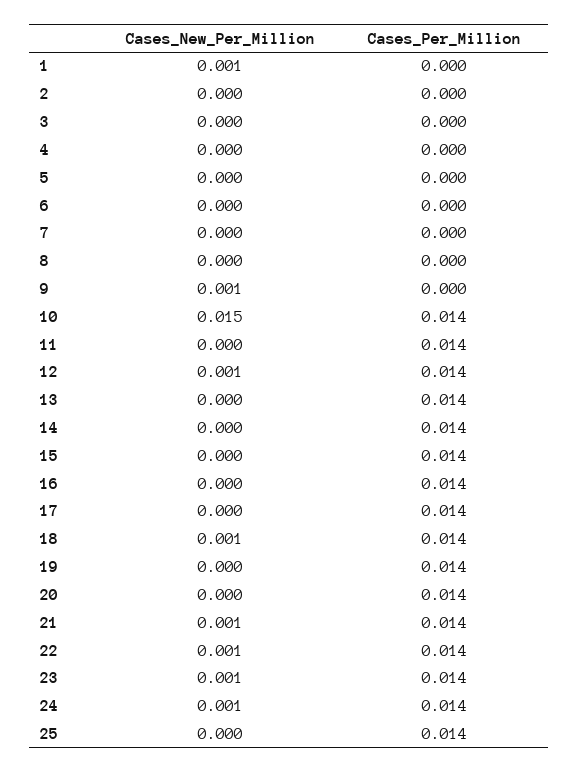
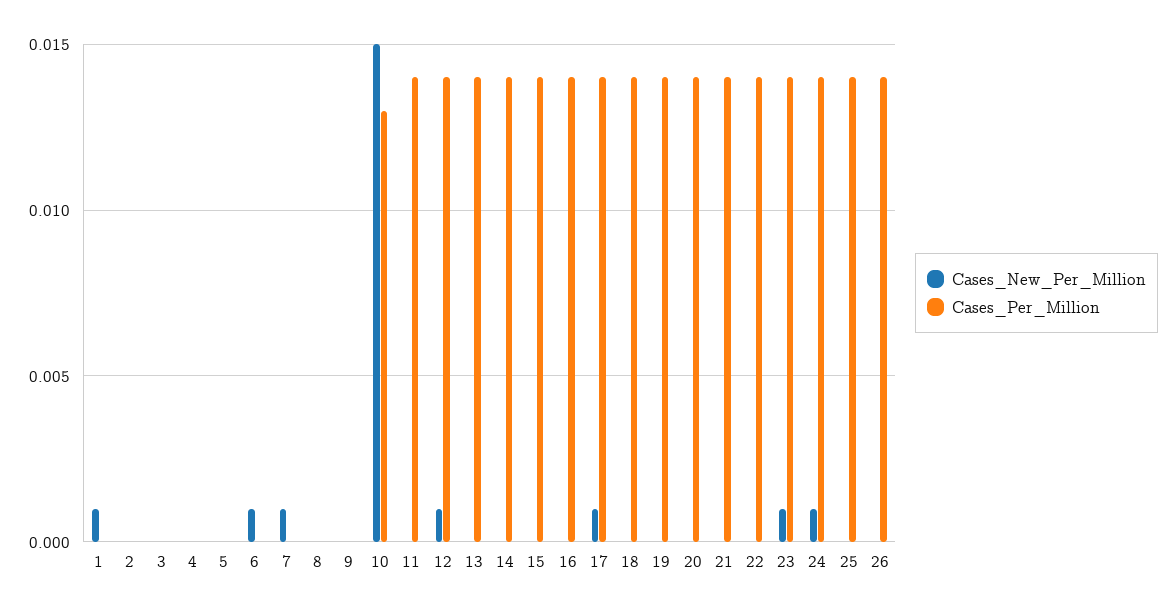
Cases_New_Per_Million, 6: 0 -> 0.001
Cases_New_Per_Million, 7: 0 -> 0.001
Cases_New_Per_Million, 9: 0.001 -> 0
Cases_Per_Million, 10: 0.014 -> 0.013
Cases_New_Per_Million, 17: 0 -> 0.001
Cases_New_Per_Million, 18: 0.001 -> 0
Cases_New_Per_Million, 21: 0.001 -> 0
Cases_New_Per_Million, 22: 0.001 -> 0
Cases_New_Per_Million, 26: none -> 0
Cases_Per_Million, 26: none -> 0.014

